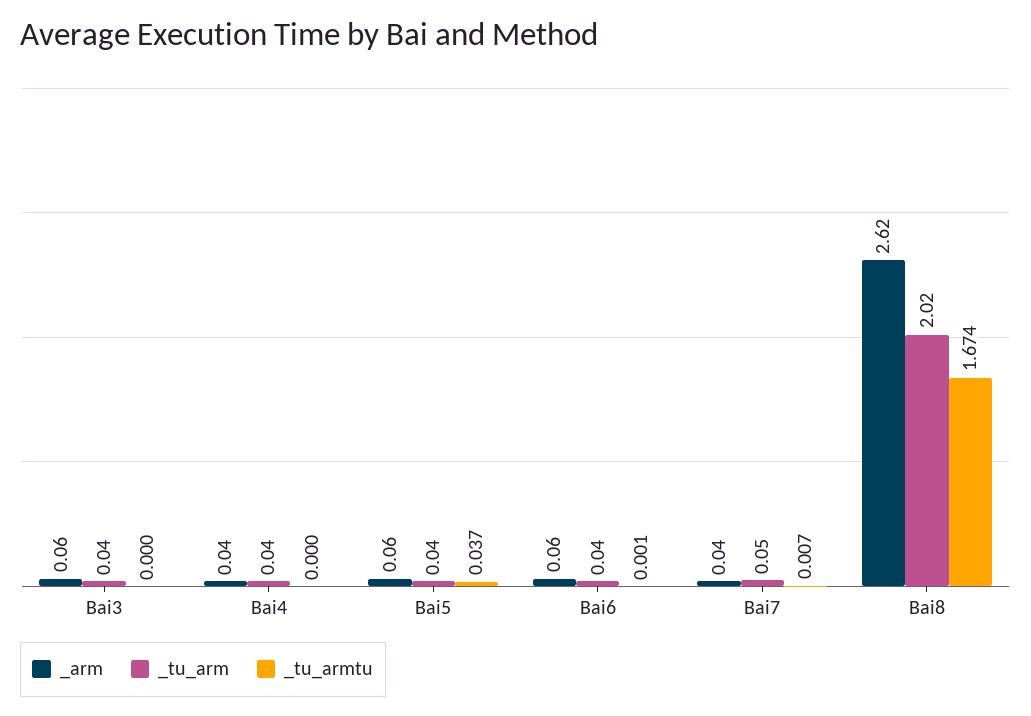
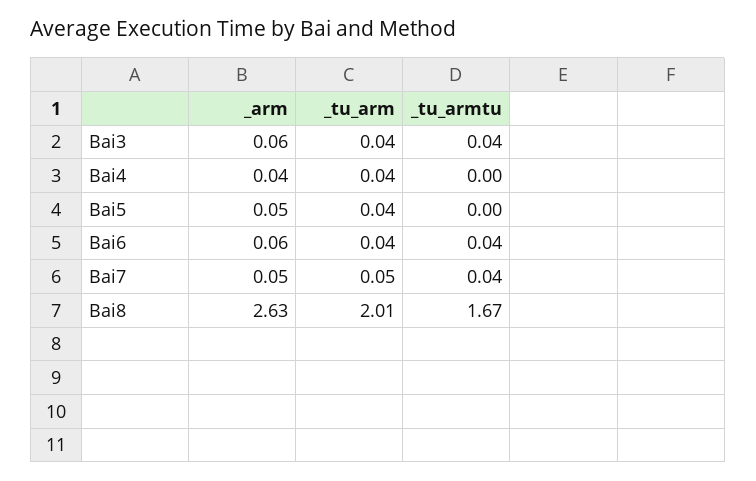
_tu_armtu, Bai3: 0 -> 0.04
_arm, Bai5: 0.06 -> 0.05
_tu_armtu, Bai5: 0.037 -> 0
_tu_armtu, Bai6: 0.001 -> 0.04
_arm, Bai7: 0.04 -> 0.05
_tu_armtu, Bai7: 0.007 -> 0.04
_arm, Bai8: 2.62 -> 2.63
_tu_arm, Bai8: 2.02 -> 2.01

